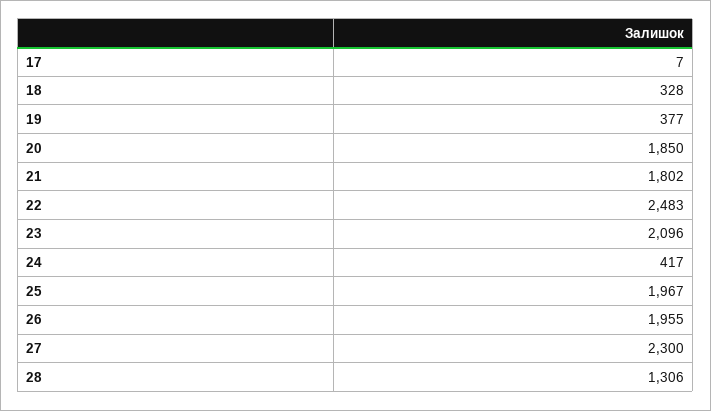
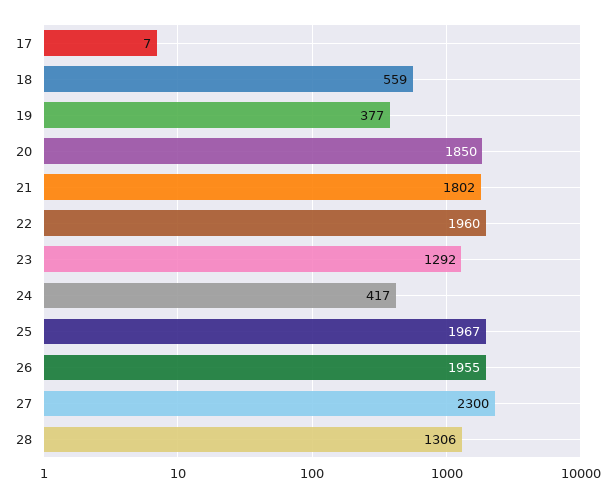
18: 328 -> 559
22: 2483 -> 1960
23: 2096 -> 1292

